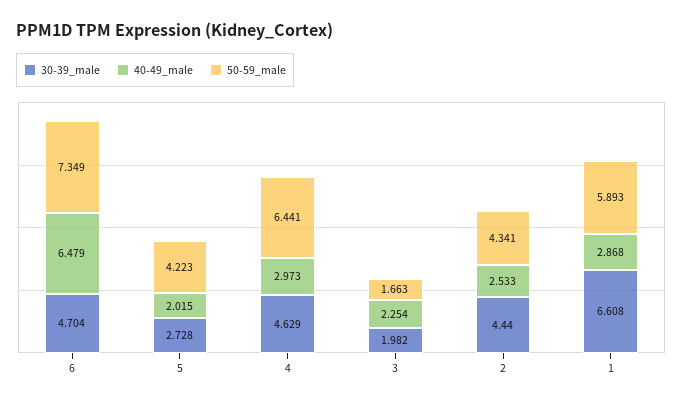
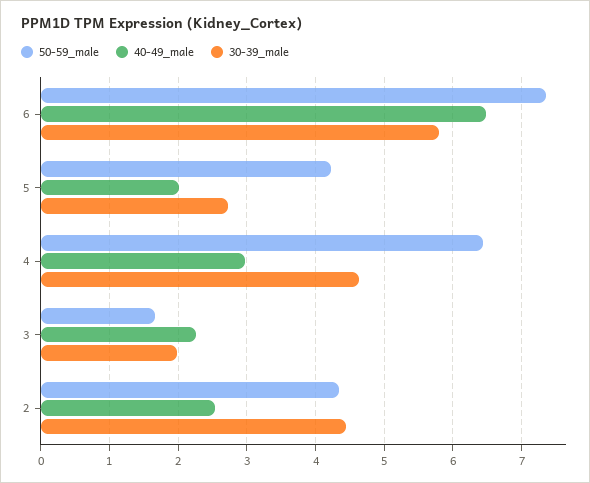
30-39_male, 6: 4.704 -> 5.8
30-39_male, 1: 6.608 -> none
40-49_male, 1: 2.868 -> none
50-59_male, 1: 5.893 -> none

